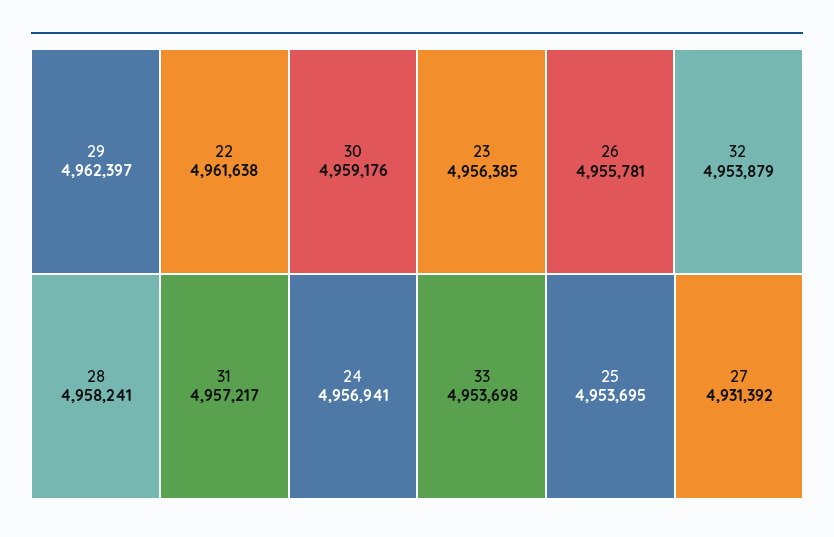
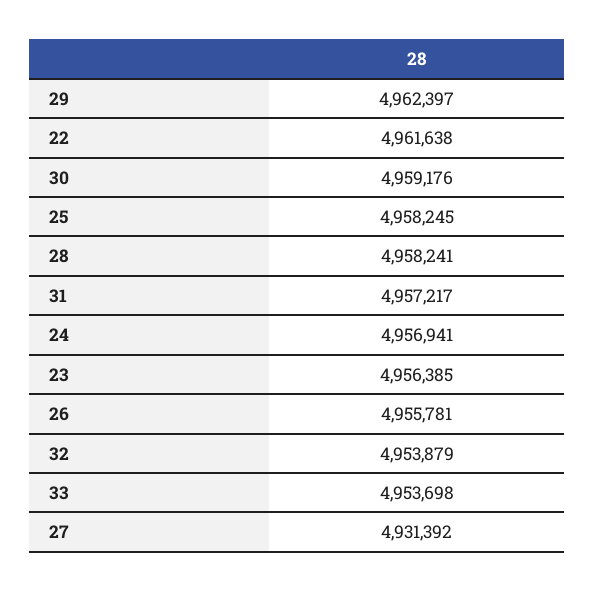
25: 4953695 -> 4958245

